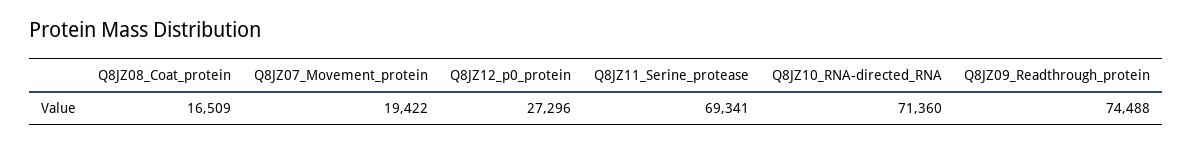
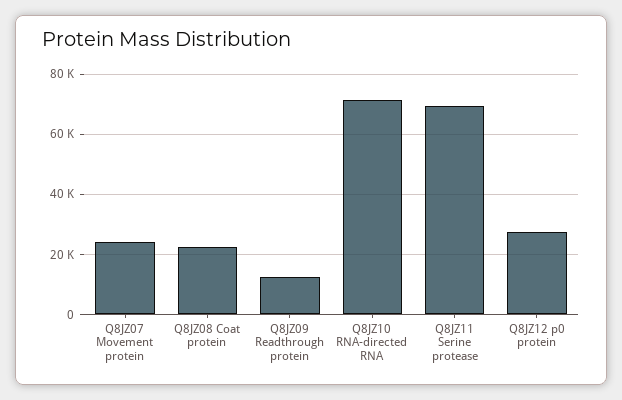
Q8JZ08_Coat_protein: 16509 -> 22000
Q8JZ07_Movement_protein: 19422 -> 24000
Q8JZ09_Readthrough_protein: 74488 -> 12000

